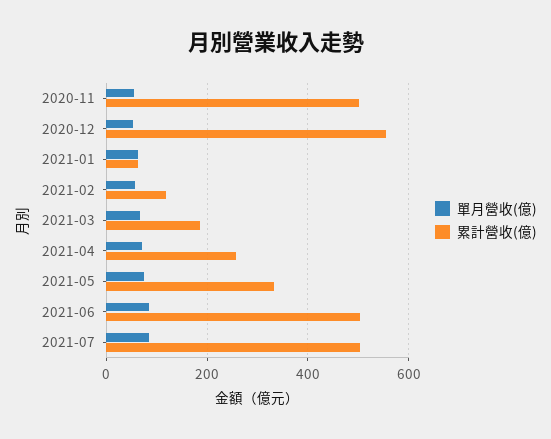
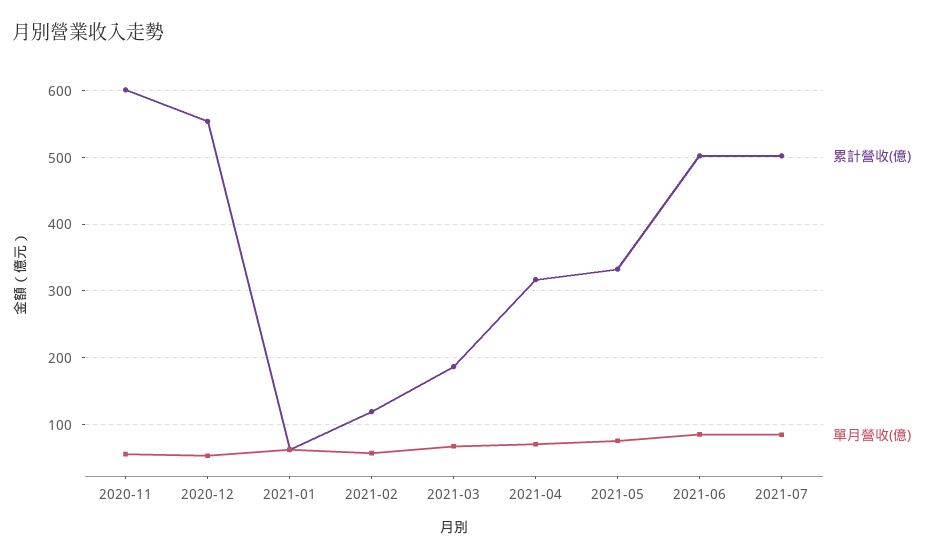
累計營收(億), 2020-11: 500 -> 600
累計營收(億), 2021-04: 260 -> 320

